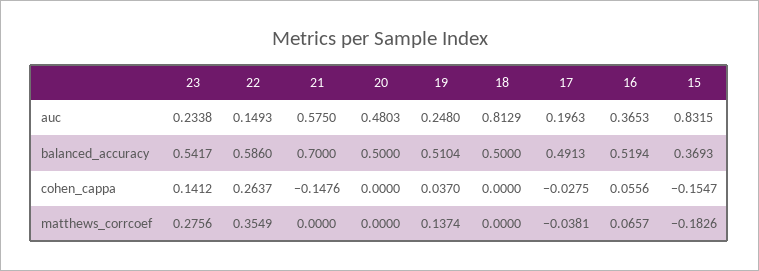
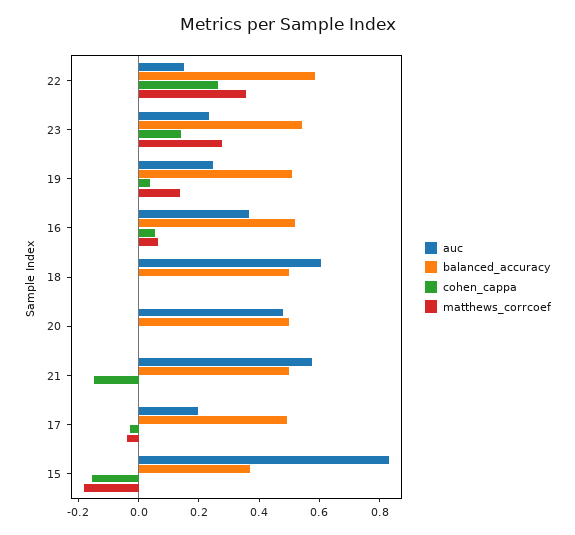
auc, 18: 0.8129 -> 0.6
balanced_accuracy, 21: 0.7 -> 0.5

